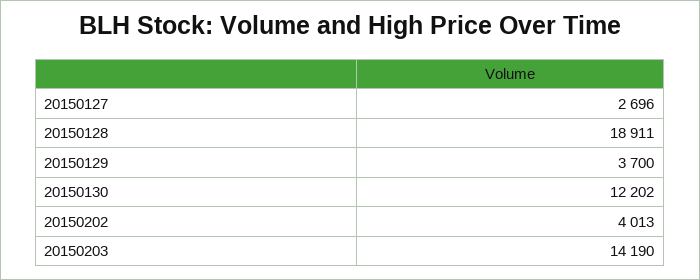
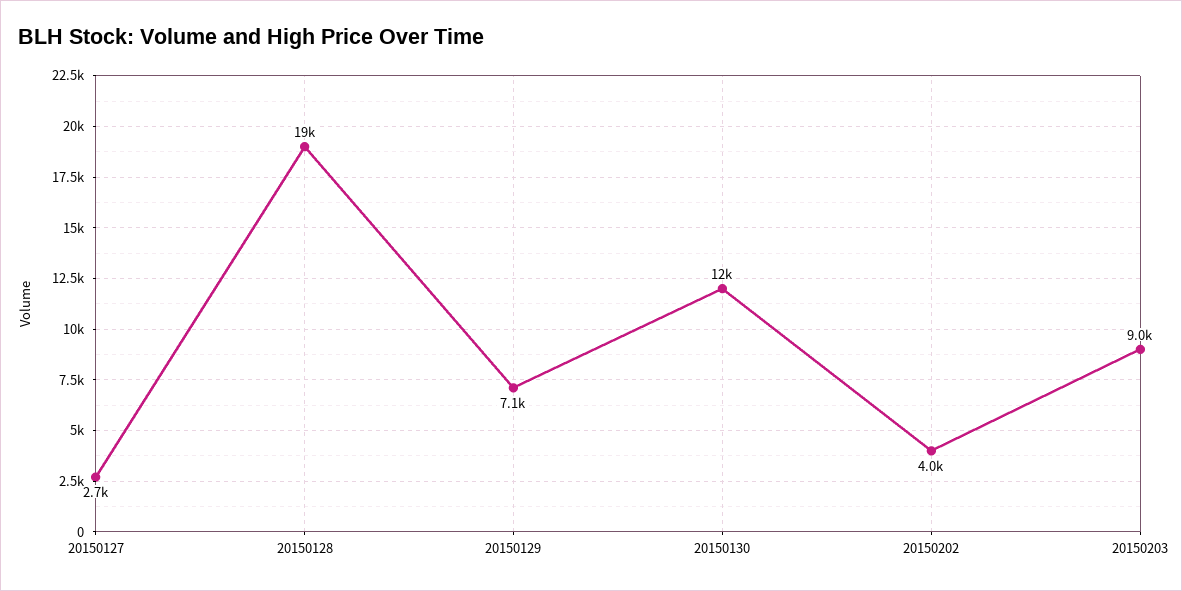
20150129: 3700 -> 7100
20150203: 14190 -> 9000

